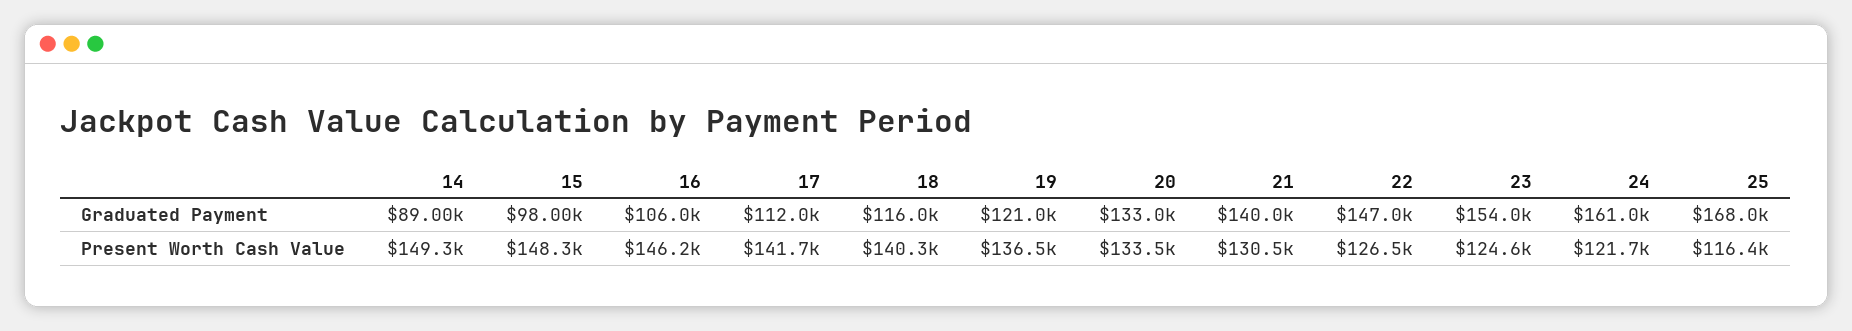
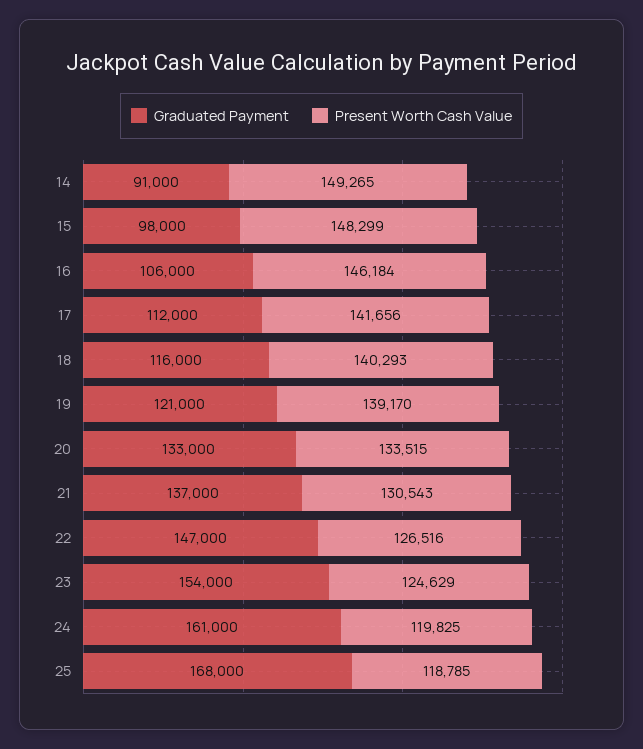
Graduated Payment, 14: 89000 -> 91000
Graduated Payment, 21: 140000 -> 137000
Present Worth Cash Value, 19: 136500 -> 139170
Present Worth Cash Value, 24: 121700 -> 119825
Present Worth Cash Value, 25: 116400 -> 118785

